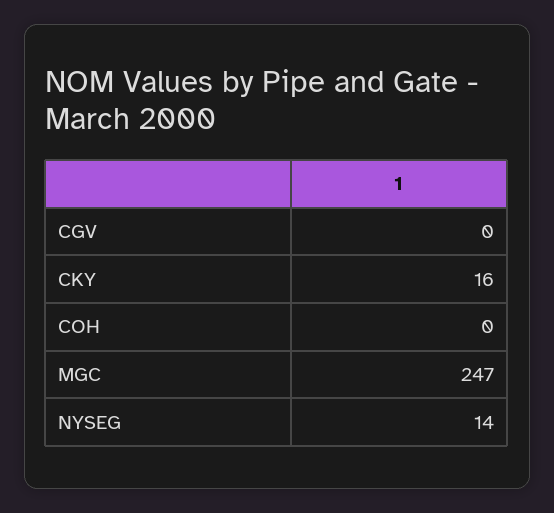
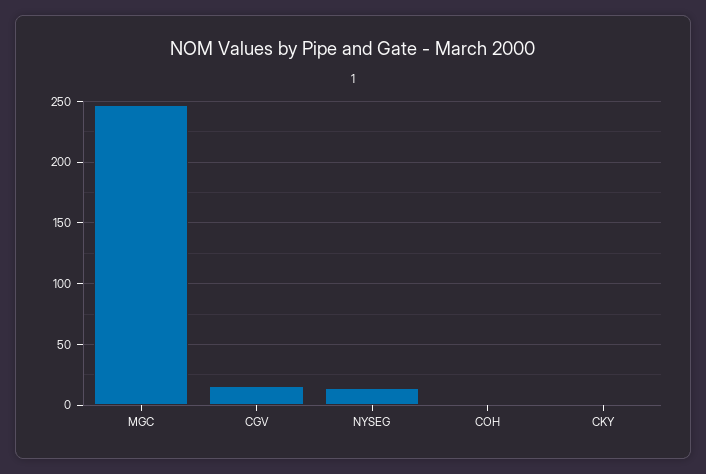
CGV: 0 -> 15
CKY: 16 -> 0

